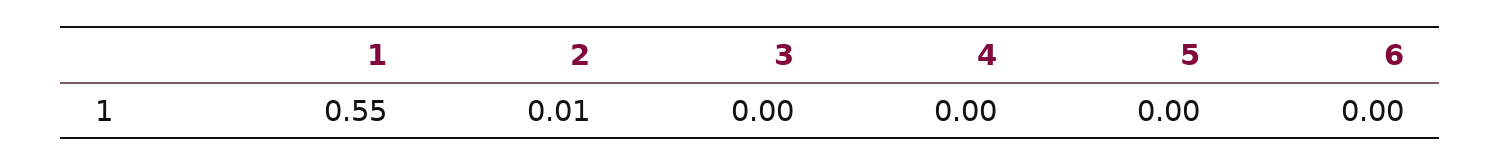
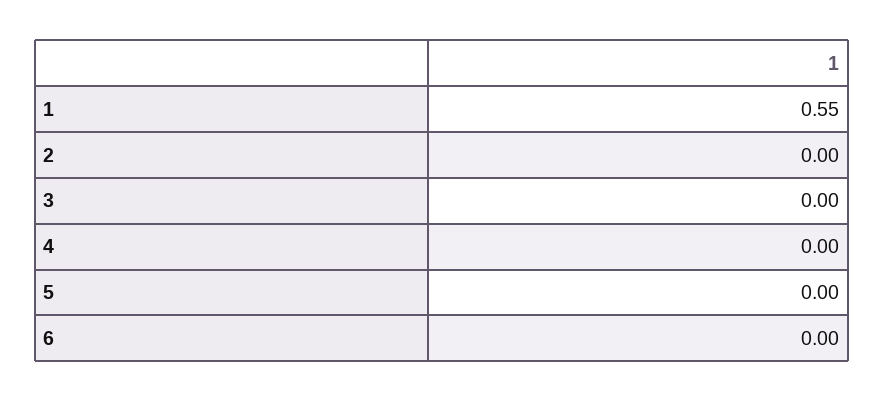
2: 0.01 -> 0

